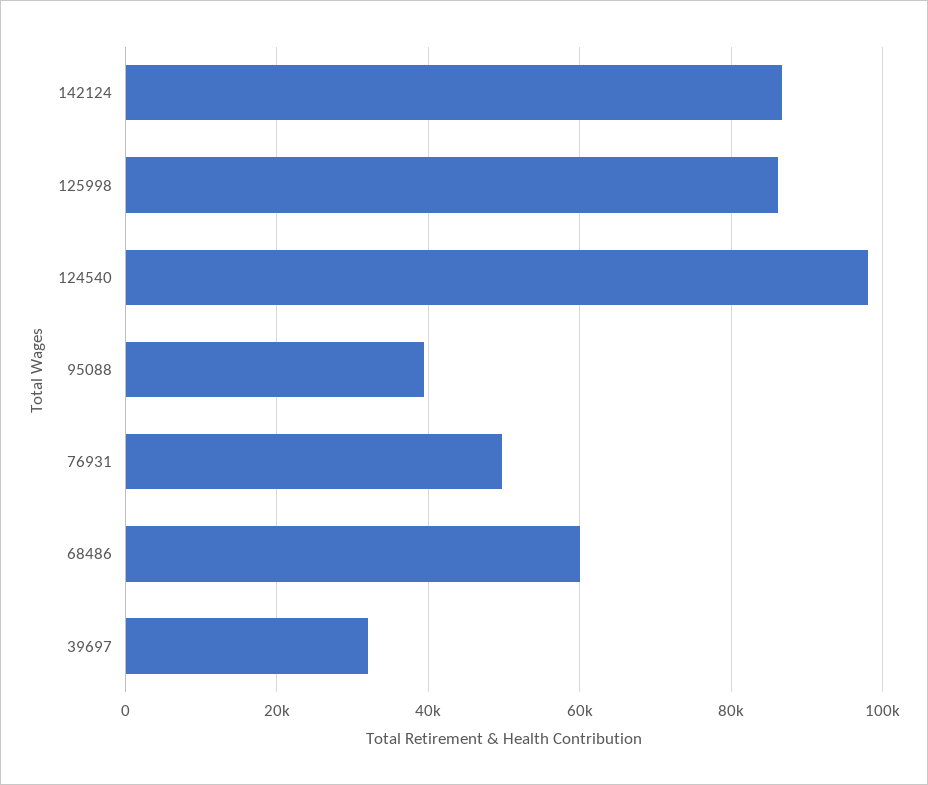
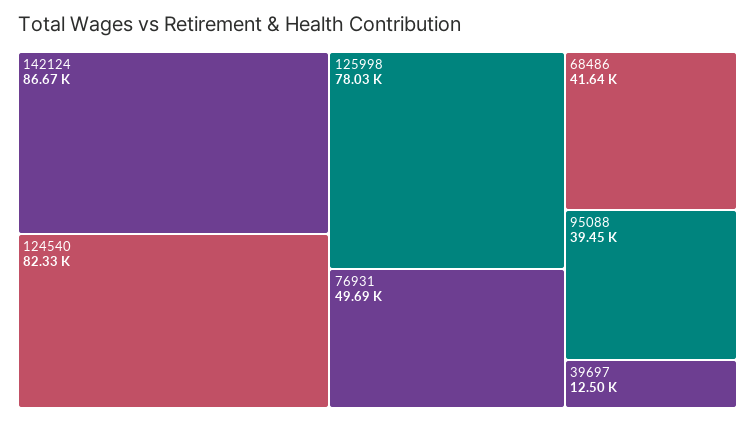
125998: 86000 -> 78030
124540: 98000 -> 82330
68486: 60000 -> 41640
39697: 32000 -> 12500

